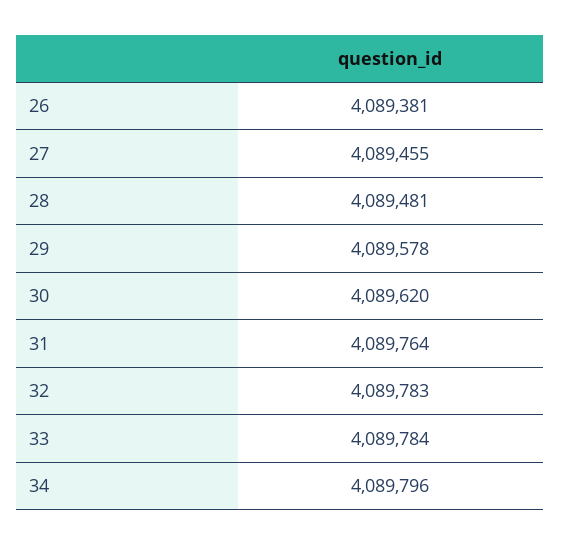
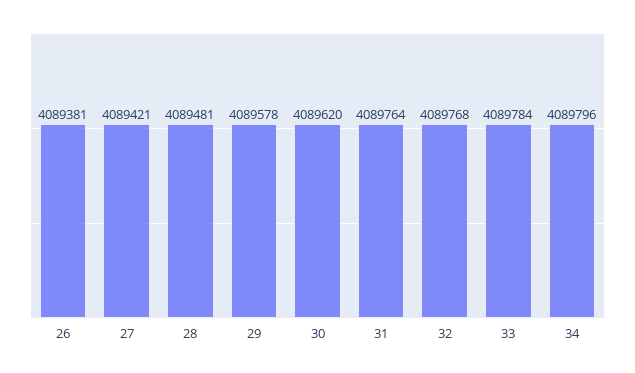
27: 4089455 -> 4089421
32: 4089783 -> 4089768

